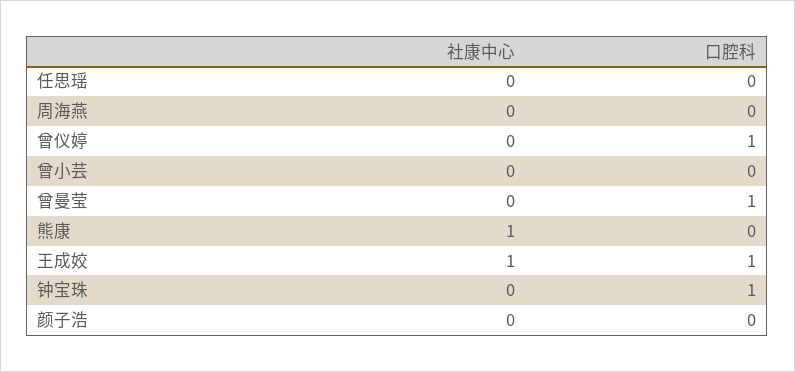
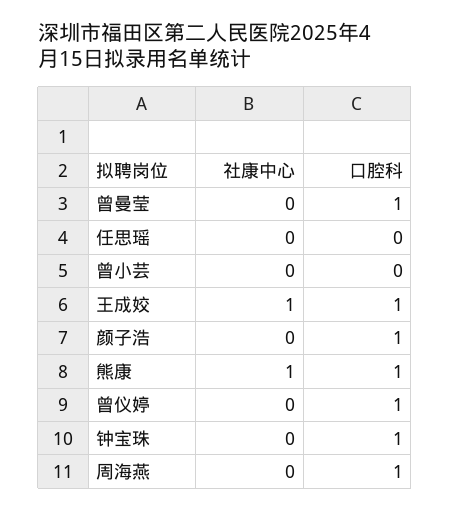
口腔科, 周海燕: 0 -> 1
口腔科, 熊康: 0 -> 1
口腔科, 颜子浩: 0 -> 1

